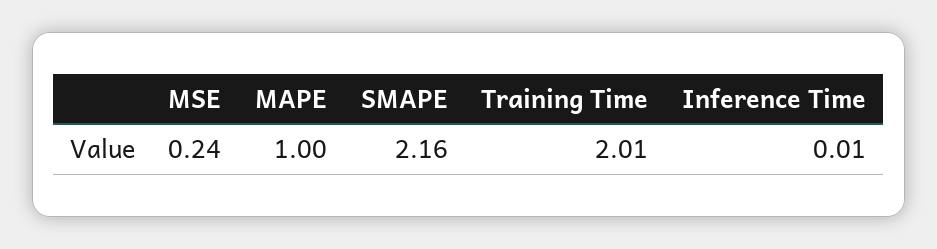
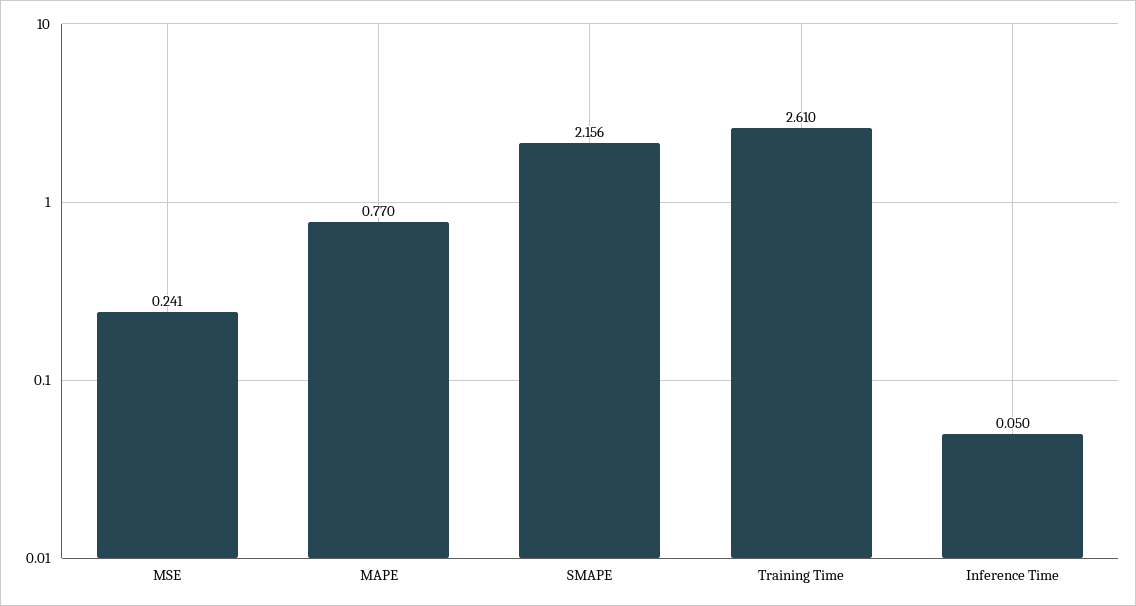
MAPE: 1 -> 0.77
Training Time: 2.01 -> 2.61
Inference Time: 0.01 -> 0.05

